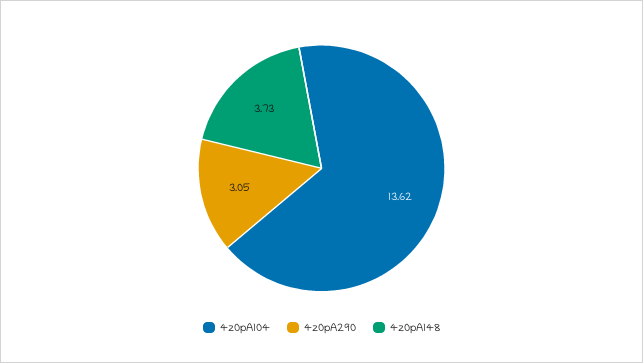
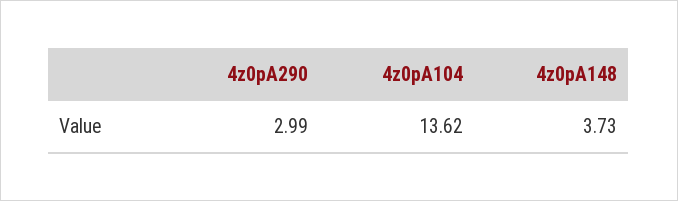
4z0pA290: 3.05 -> 2.99

